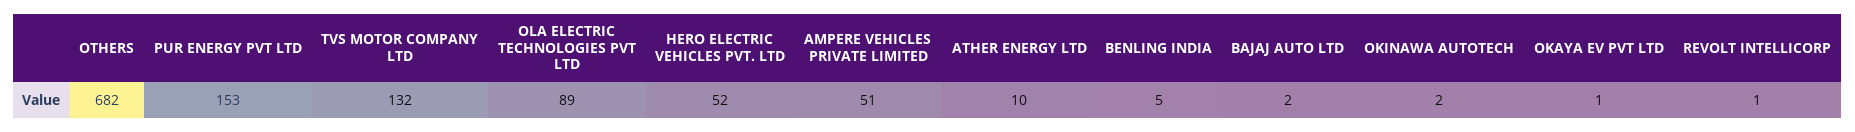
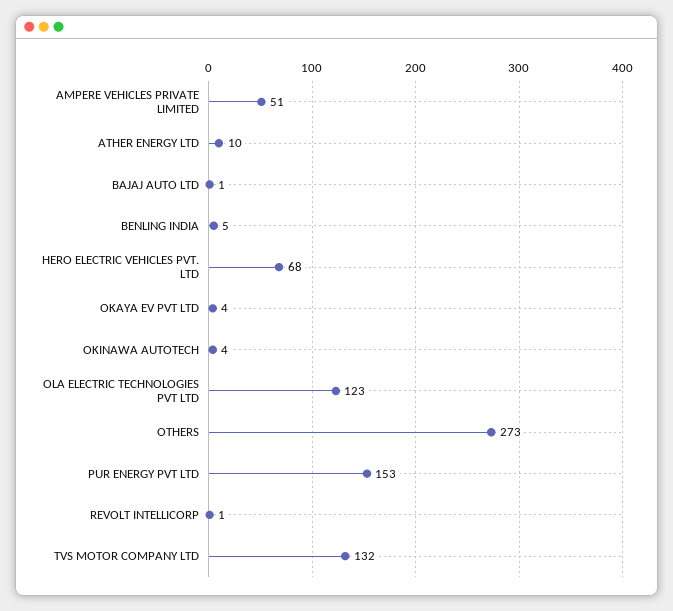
OTHERS: 682 -> 273
OLA ELECTRIC TECHNOLOGIES PVT LTD: 89 -> 123
HERO ELECTRIC VEHICLES PVT. LTD: 52 -> 68
BAJAJ AUTO LTD: 2 -> 1
OKINAWA AUTOTECH: 2 -> 4
OKAYA EV PVT LTD: 1 -> 4

